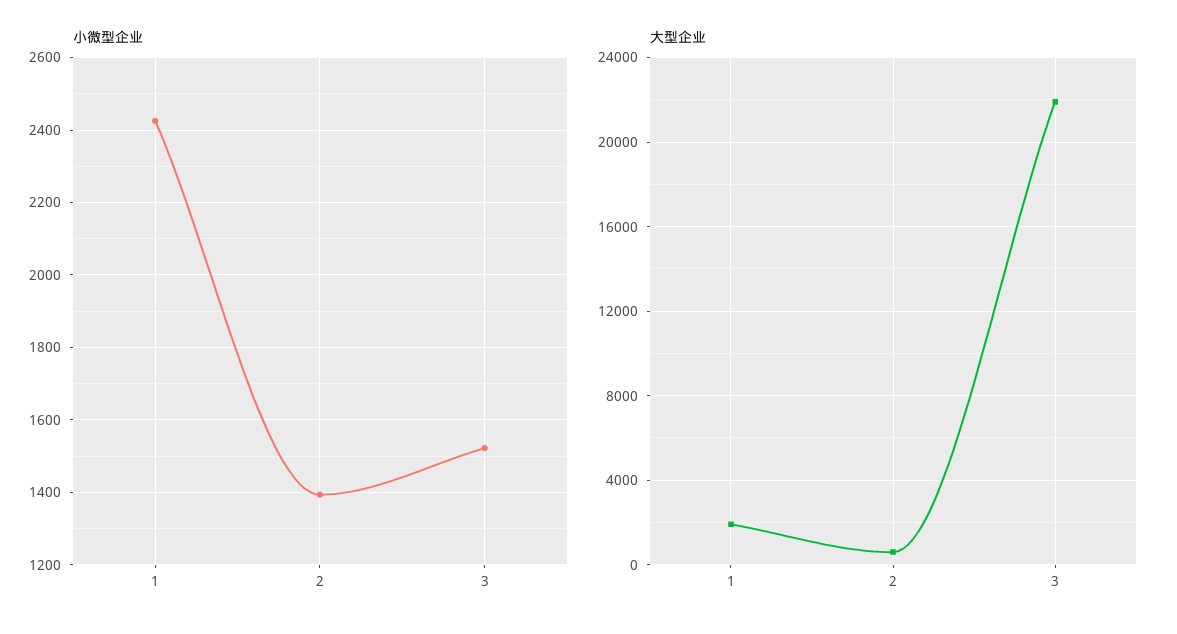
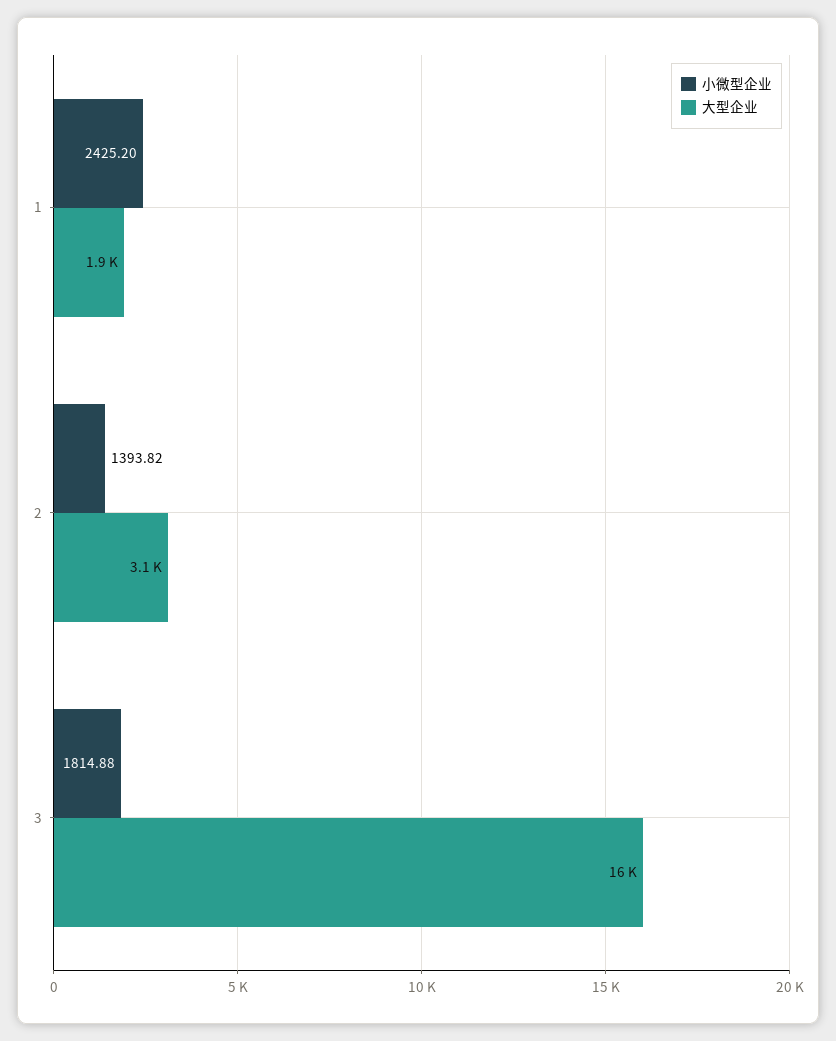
小微型企业, 3: 1520 -> 1814.88
大型企业, 2: 500 -> 3100
大型企业, 3: 22000 -> 16000

